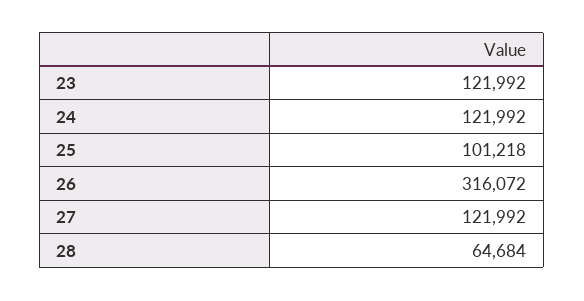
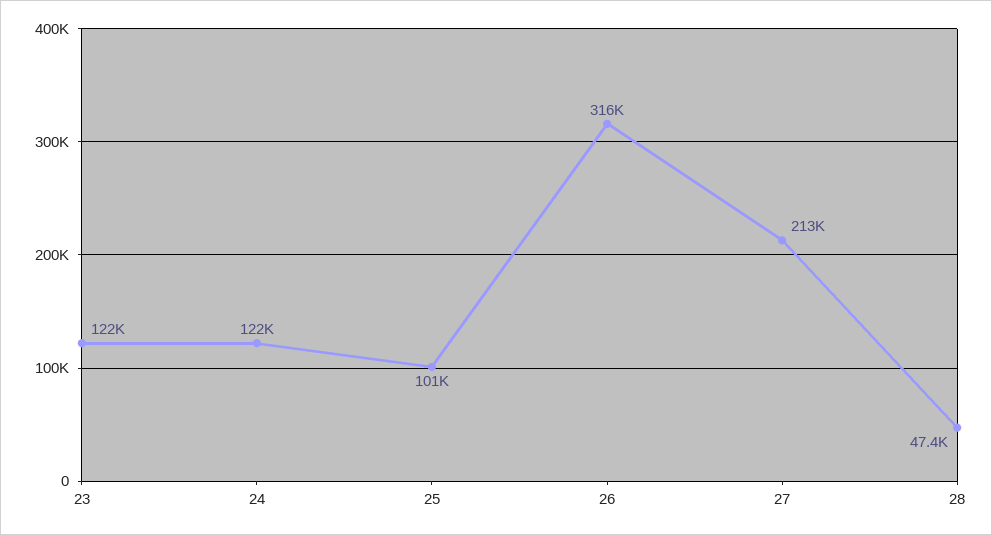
27: 121992 -> 213000
28: 64684 -> 47400

